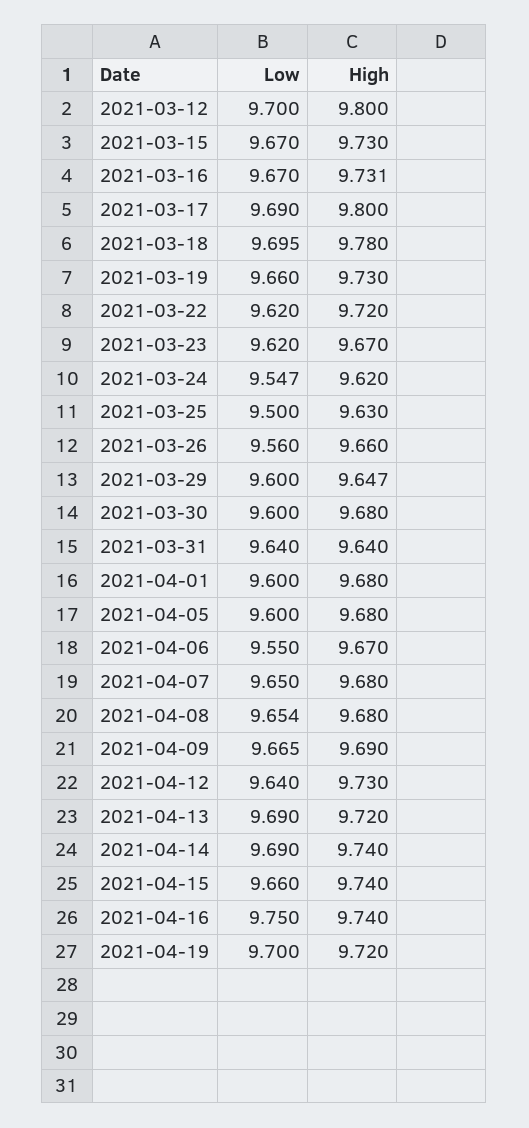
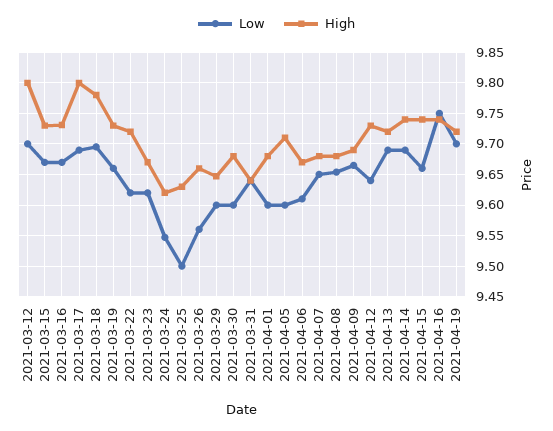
High, 2021-04-05: 9.68 -> 9.71
Low, 2021-04-06: 9.55 -> 9.61

